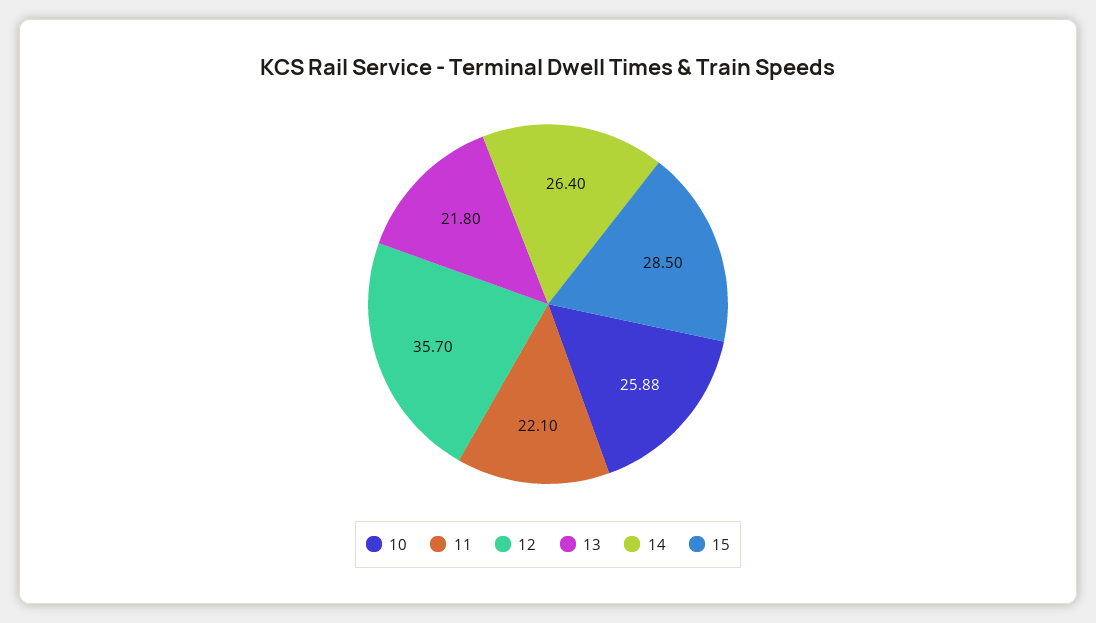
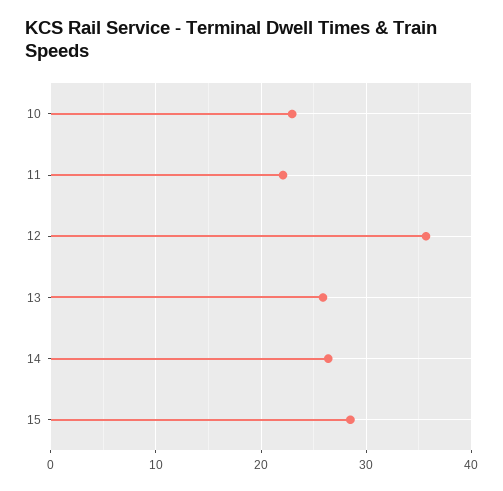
10: 25.88 -> 23
13: 21.8 -> 26

